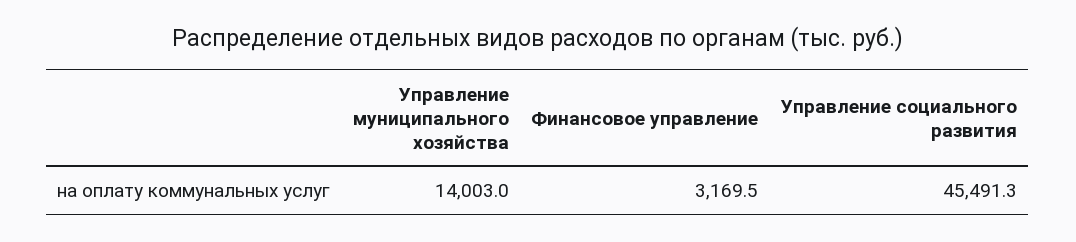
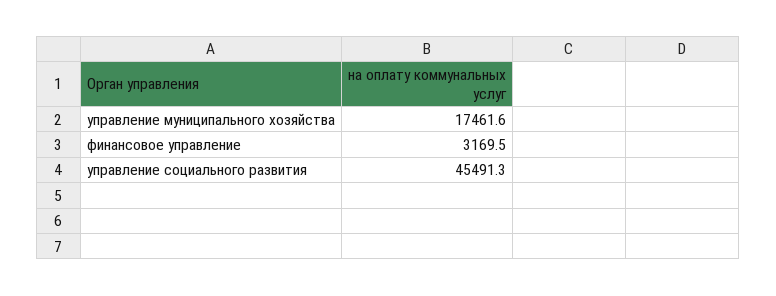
Управление муниципального хозяйства: 14003 -> 17461.6

